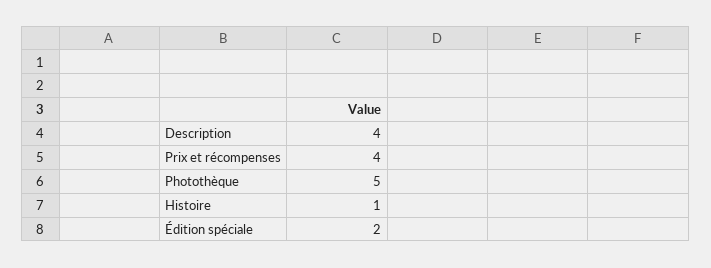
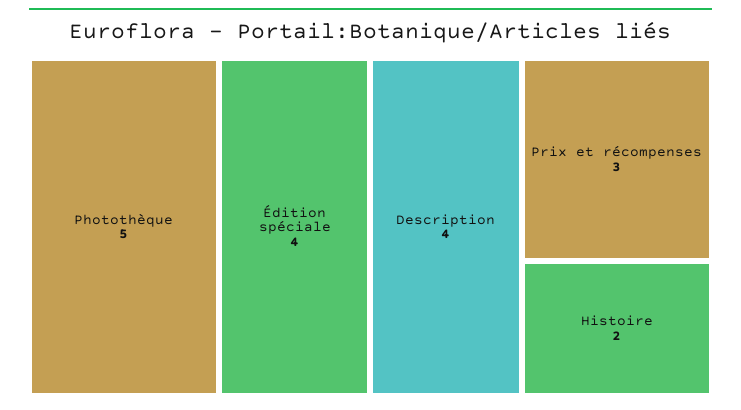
Prix et récompenses: 4 -> 3
Histoire: 1 -> 2
Édition spéciale: 2 -> 4

